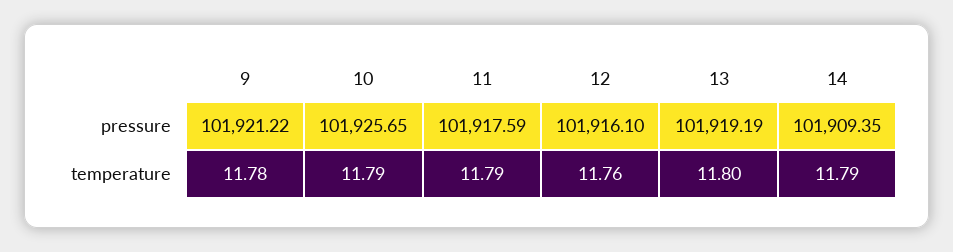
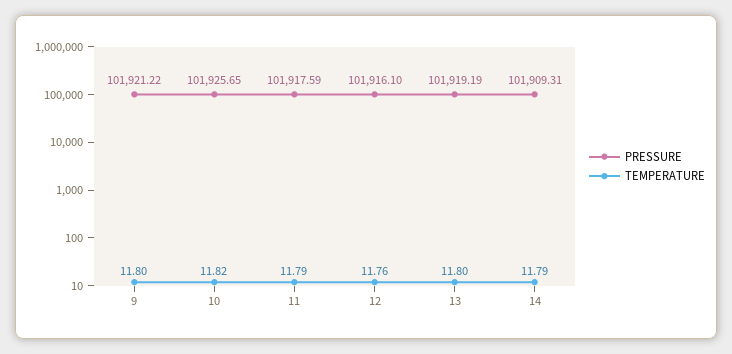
pressure, 14: 101909.35 -> 101909.31
temperature, 9: 11.78 -> 11.8
temperature, 10: 11.79 -> 11.82

